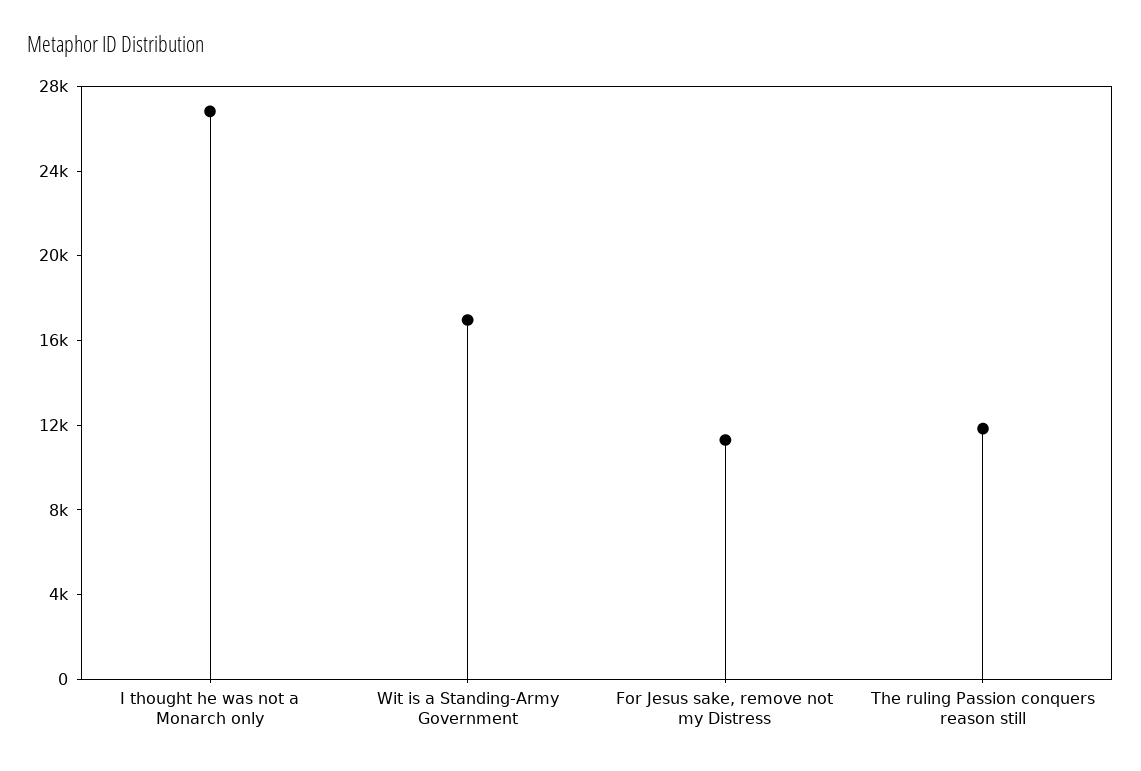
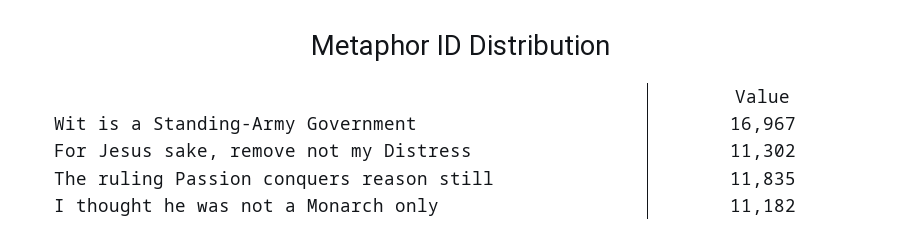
I thought he was not a Monarch only: 27000 -> 11182

